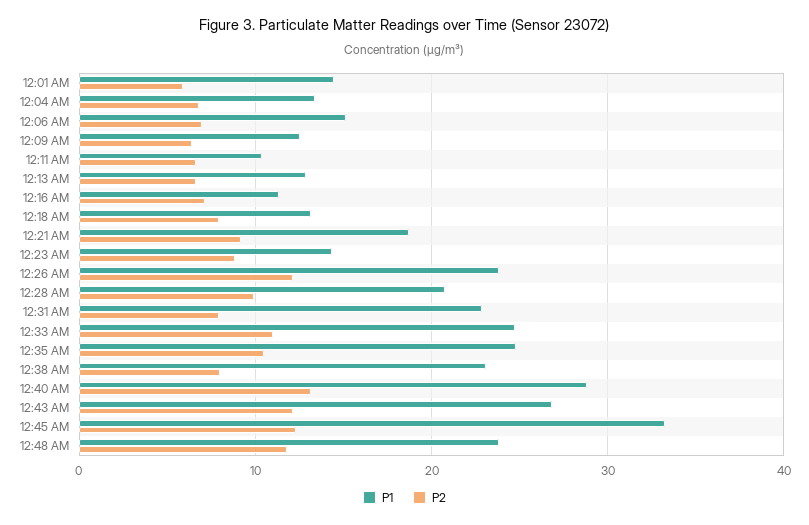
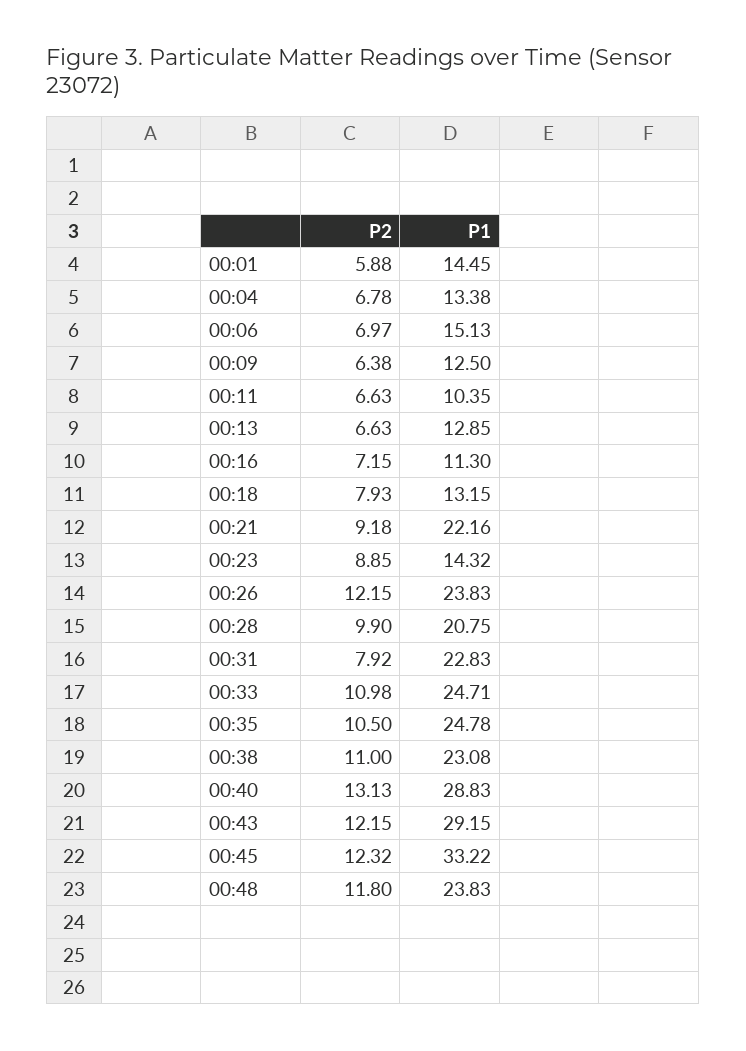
P1, 12:21 AM: 19 -> 22.16
P2, 12:38 AM: 8 -> 11
P1, 12:43 AM: 27 -> 29.15

